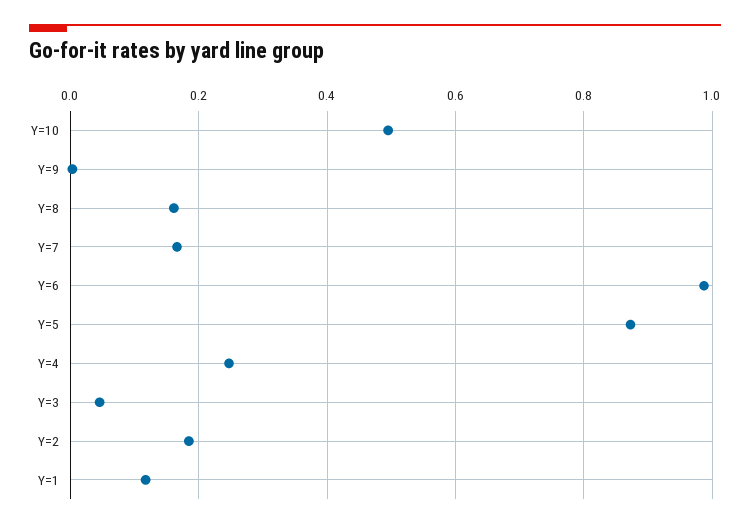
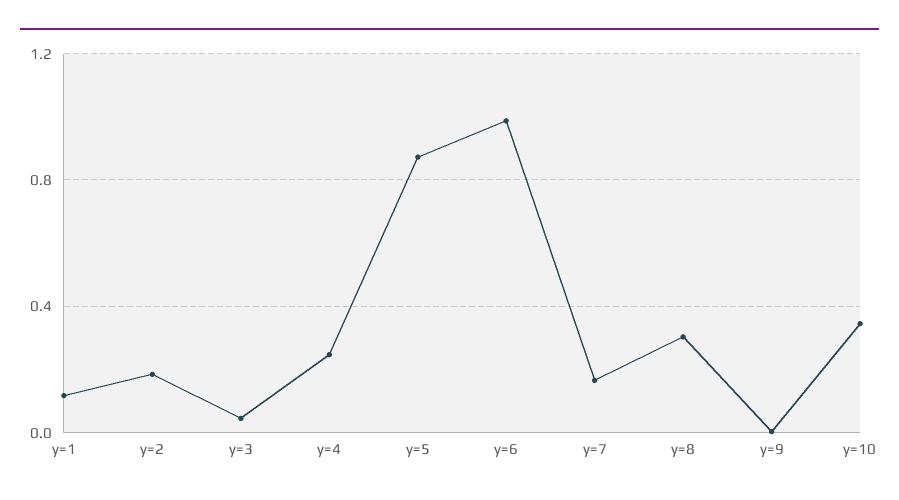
Y=10: 0.5 -> 0.35
Y=8: 0.16 -> 0.3

